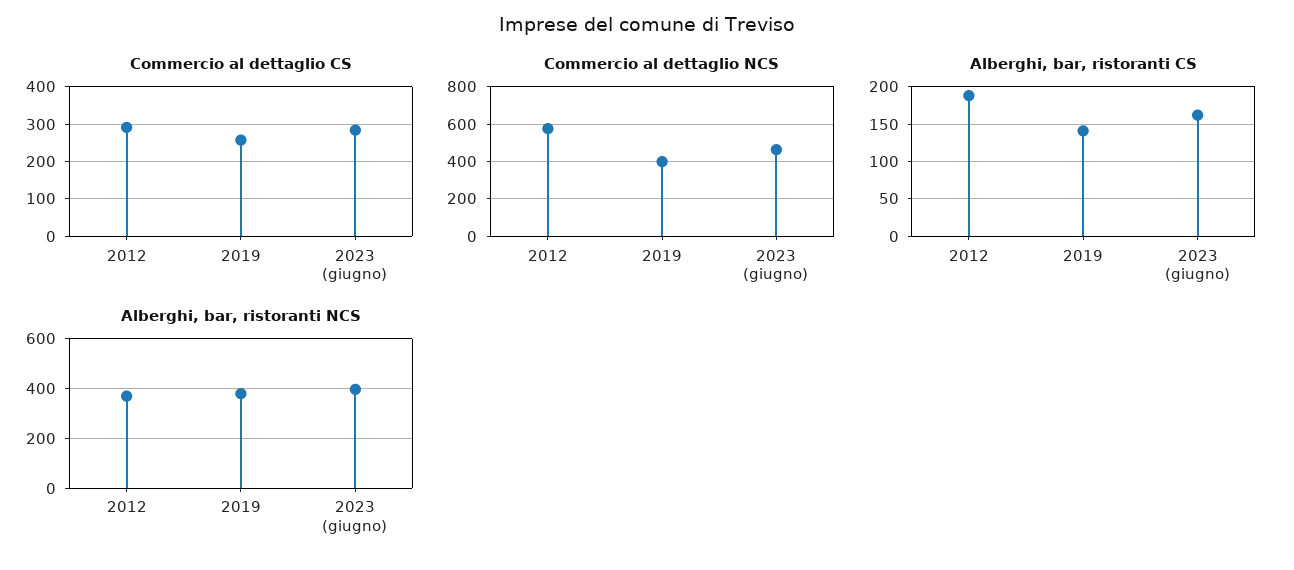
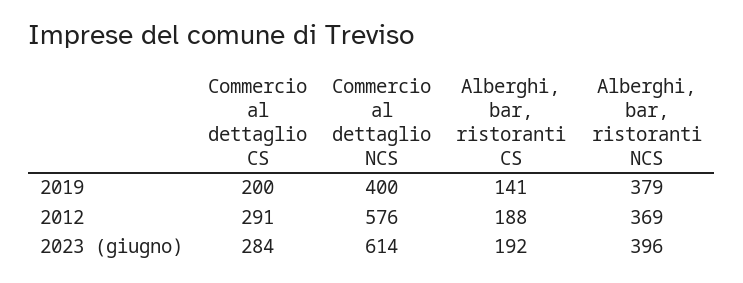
Commercio al dettaglio CS, 2019: 260 -> 200
Commercio al dettaglio NCS, 2023 (giugno): 450 -> 614
Alberghi, bar, ristoranti CS, 2023 (giugno): 160 -> 192

